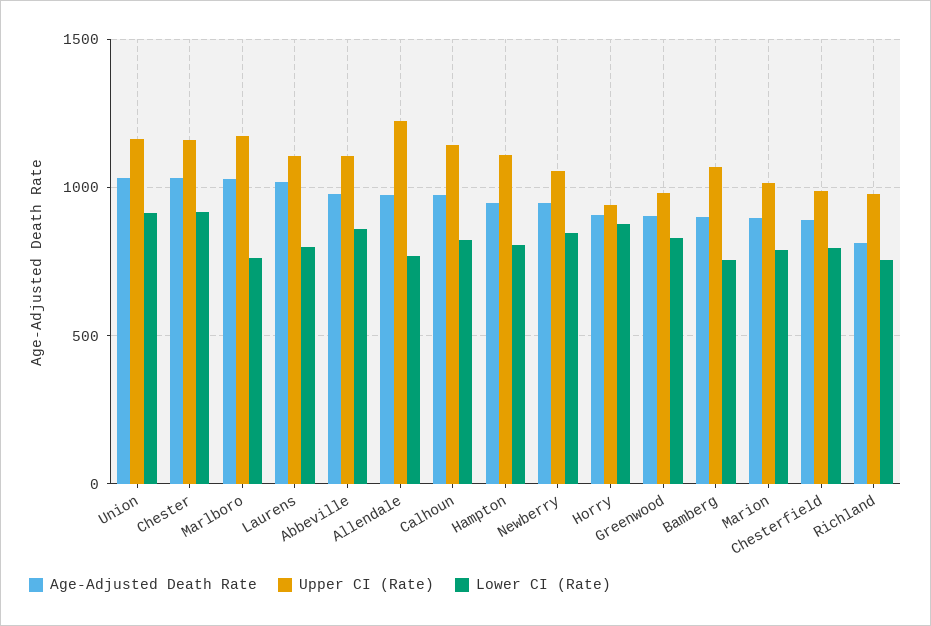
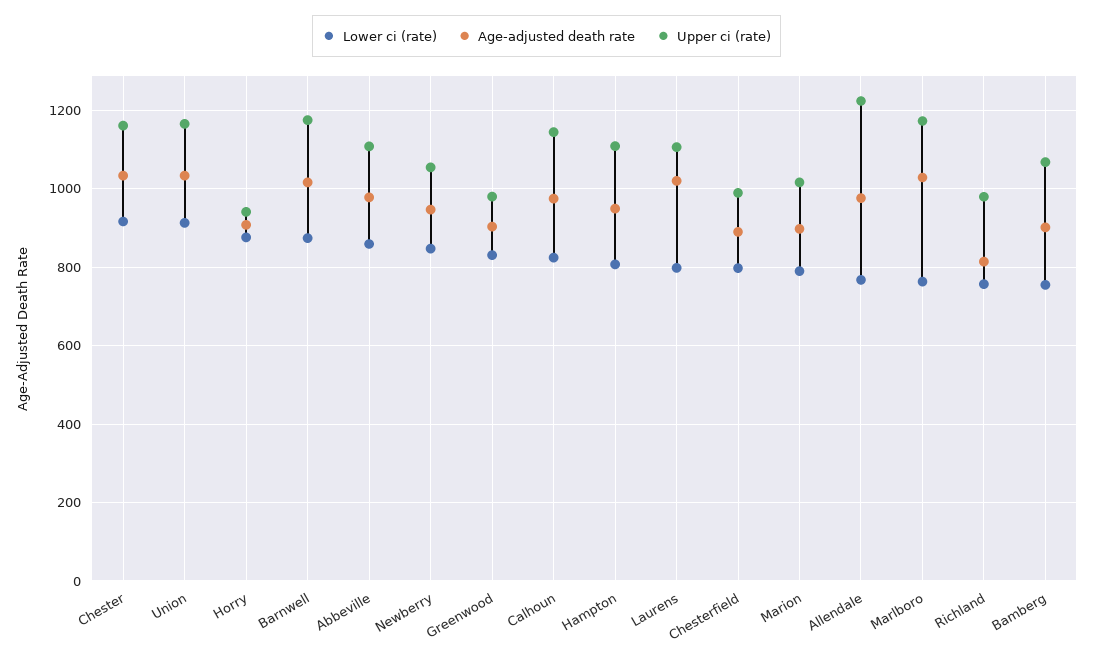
Lower CI (Rate), Barnwell: none -> 880
Age-Adjusted Death Rate, Barnwell: none -> 1020
Upper CI (Rate), Barnwell: none -> 1180

